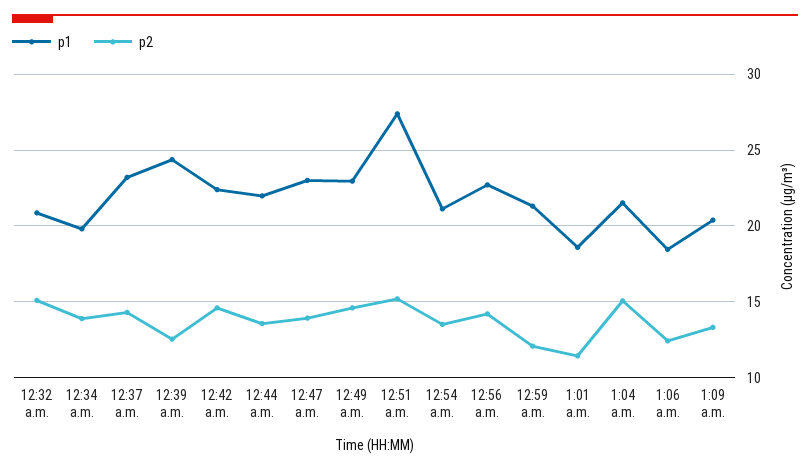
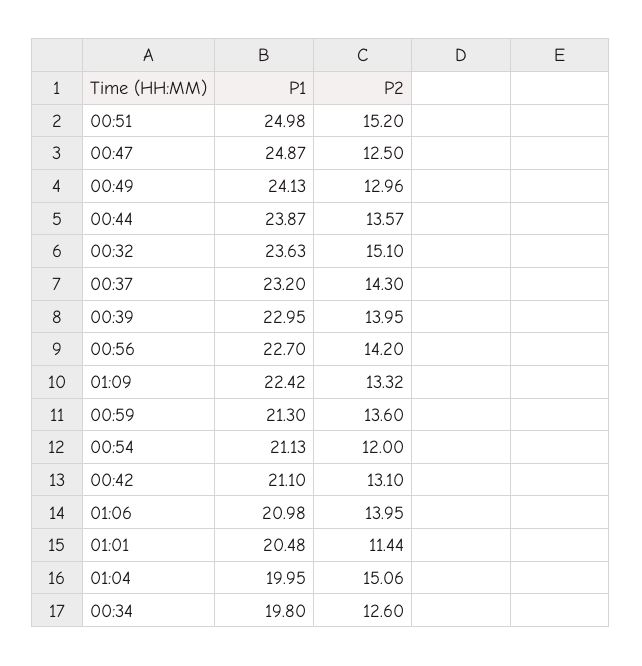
p1, 12:32 a.m.: 21 -> 23.63
p2, 12:34 a.m.: 14 -> 12.6
p1, 12:39 a.m.: 24.5 -> 22.95
p2, 12:39 a.m.: 12.5 -> 13.95
p1, 12:42 a.m.: 22.5 -> 21.1
p2, 12:42 a.m.: 14.5 -> 13.1
p1, 12:44 a.m.: 22 -> 23.87
p1, 12:47 a.m.: 23 -> 24.87
p2, 12:47 a.m.: 14 -> 12.5
p1, 12:49 a.m.: 23 -> 24.13
p2, 12:49 a.m.: 14.5 -> 12.96
p1, 12:51 a.m.: 27.5 -> 24.98
p2, 12:54 a.m.: 13.5 -> 12
p2, 12:59 a.m.: 12 -> 13.6
p1, 1:01 a.m.: 18.5 -> 20.48
p1, 1:04 a.m.: 21.5 -> 19.95
p1, 1:06 a.m.: 18.5 -> 20.98
p2, 1:06 a.m.: 12.5 -> 13.95
p1, 1:09 a.m.: 20.5 -> 22.42

